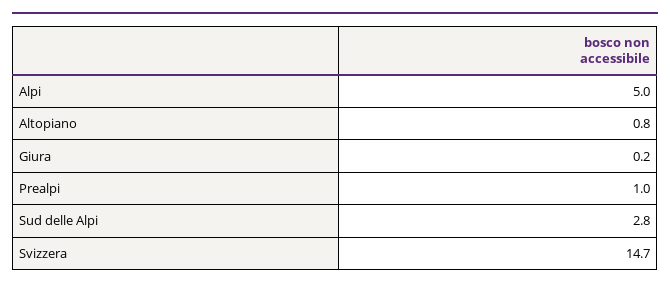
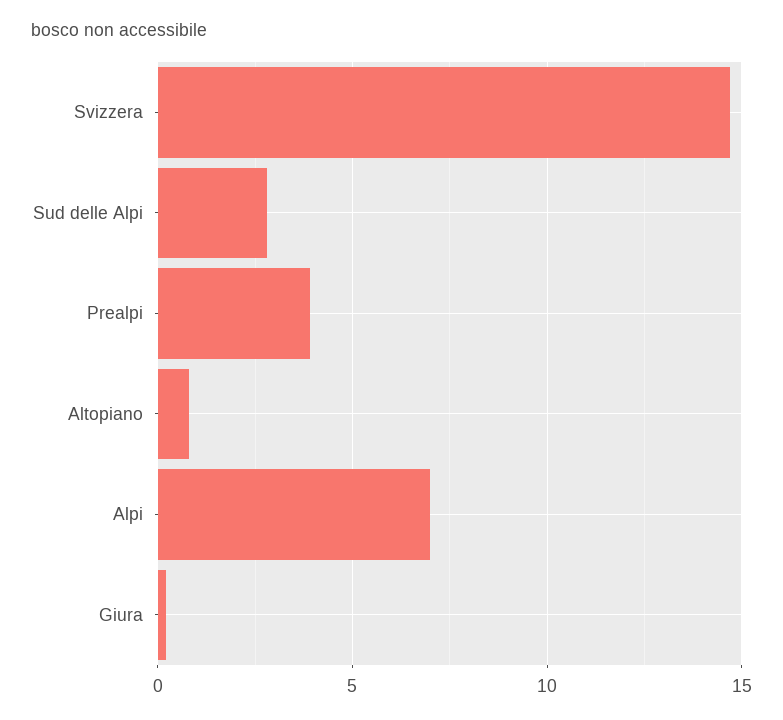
Alpi: 5 -> 7
Prealpi: 1 -> 4

